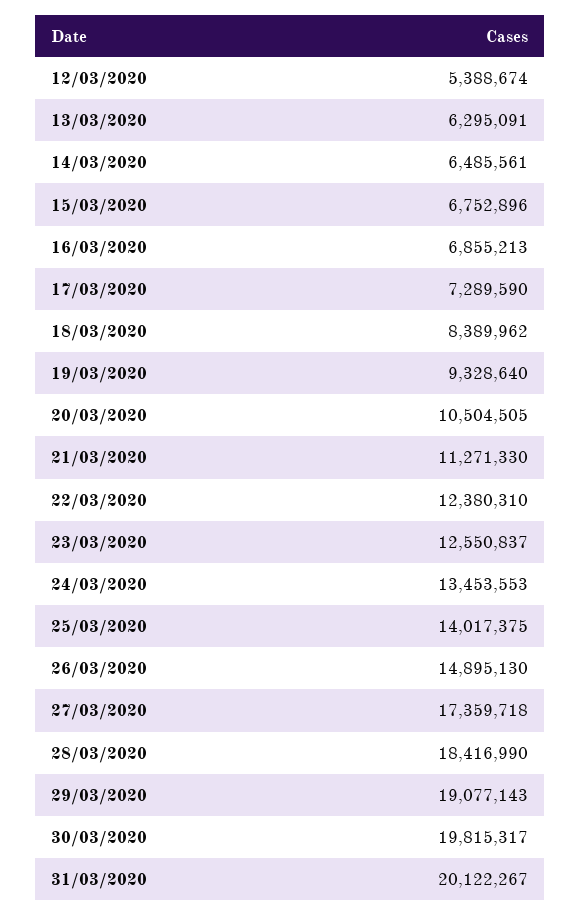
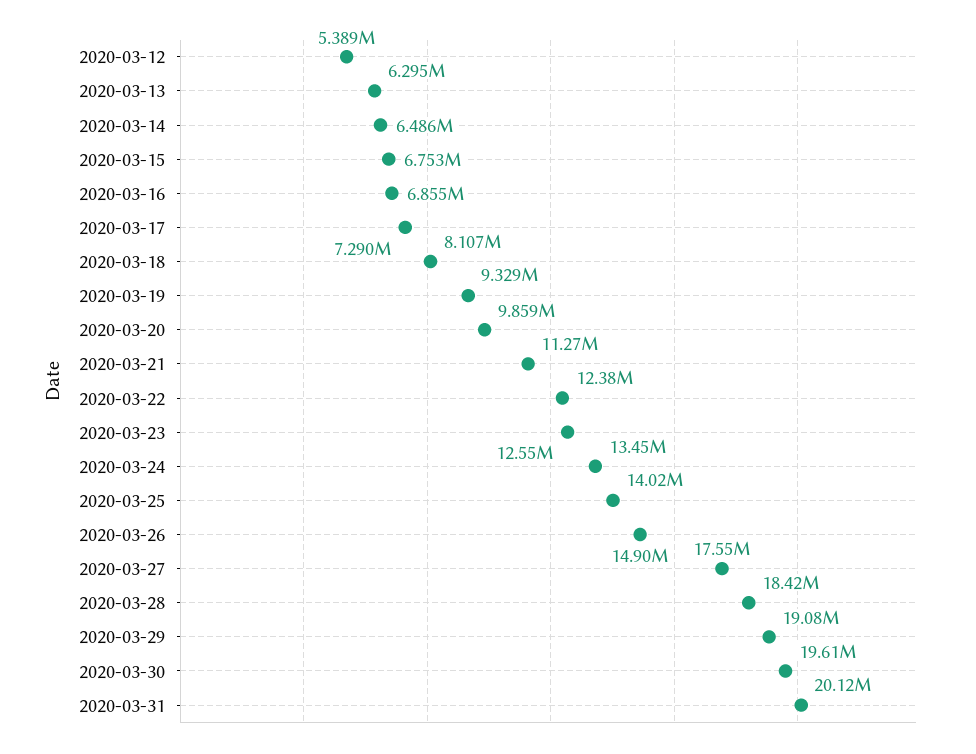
18/03/2020: 8389962 -> 8107000
20/03/2020: 10504505 -> 9859000
27/03/2020: 17359718 -> 17550000
30/03/2020: 19815317 -> 19610000

